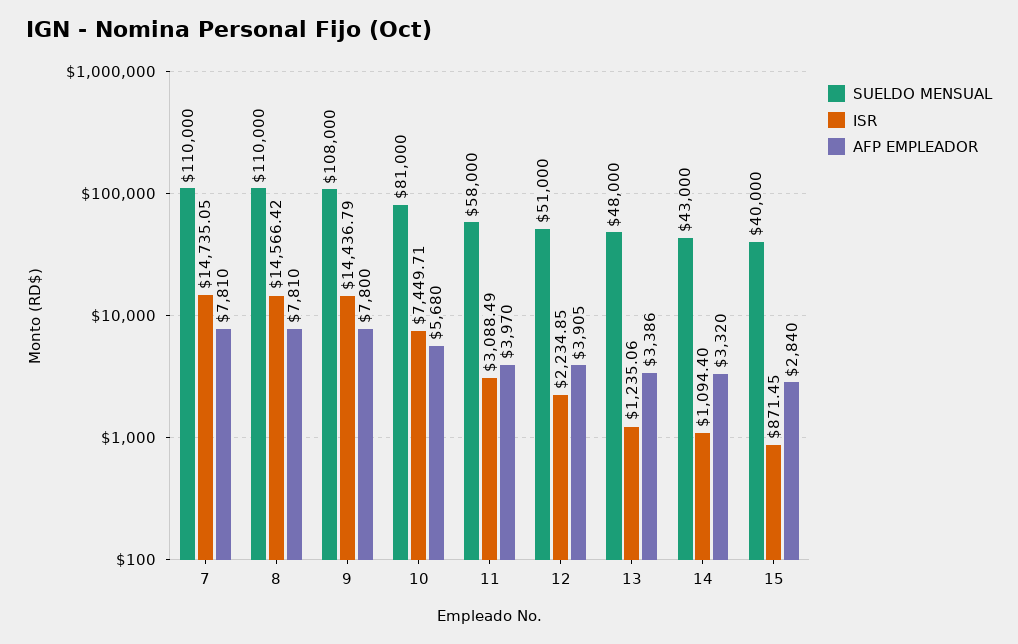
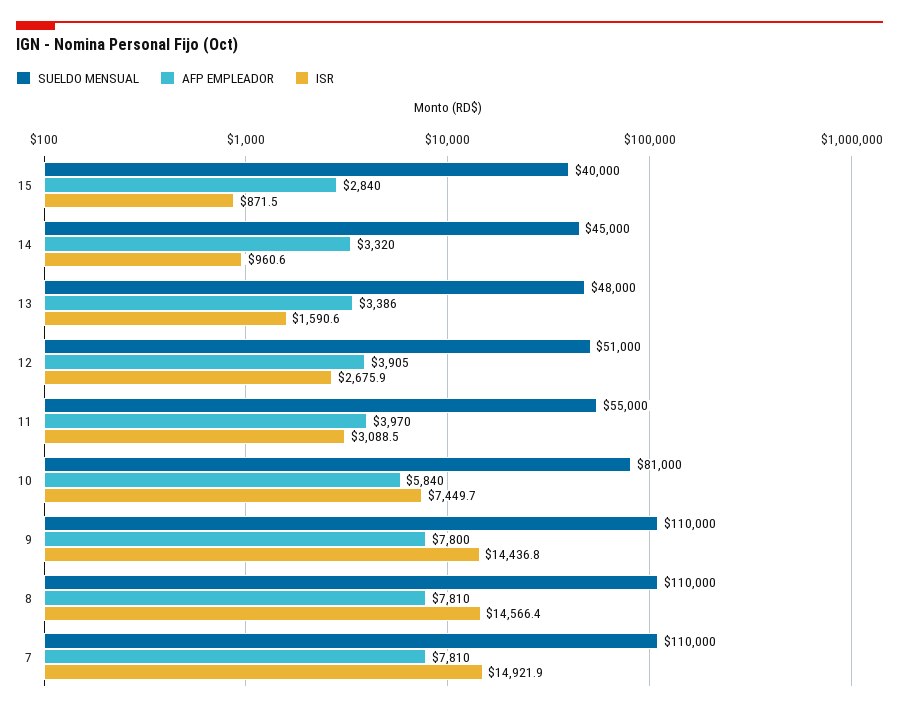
ISR, 7: 14735.05 -> 14921.9
SUELDO MENSUAL, 9: 108000 -> 110000
AFP EMPLEADOR, 10: 5680 -> 5840
SUELDO MENSUAL, 11: 58000 -> 55000
ISR, 12: 2234.85 -> 2675.9
ISR, 13: 1235.06 -> 1590.6
SUELDO MENSUAL, 14: 43000 -> 45000
ISR, 14: 1094.4 -> 960.6

